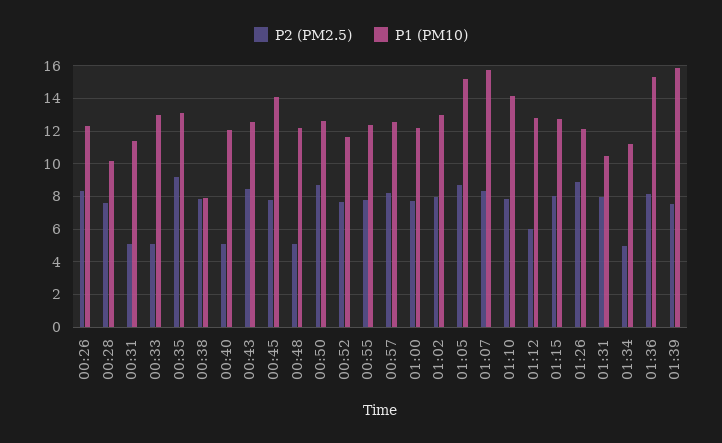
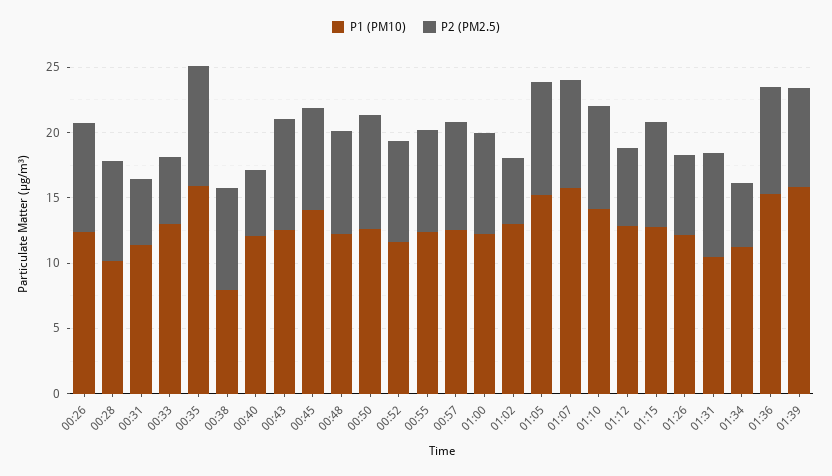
P1 (PM10), 00:35: 13 -> 16
P2 (PM2.5), 00:48: 5 -> 8
P2 (PM2.5), 01:02: 8 -> 5
P2 (PM2.5), 01:26: 9 -> 6

